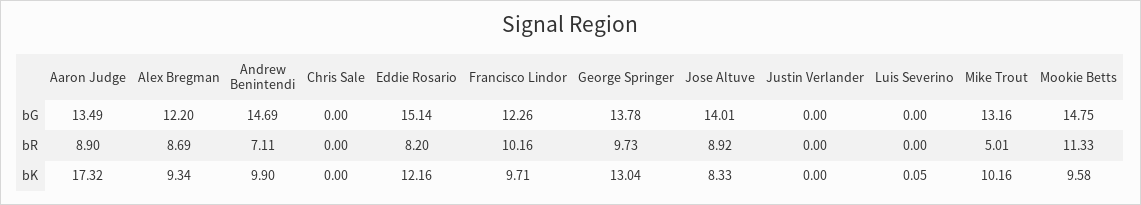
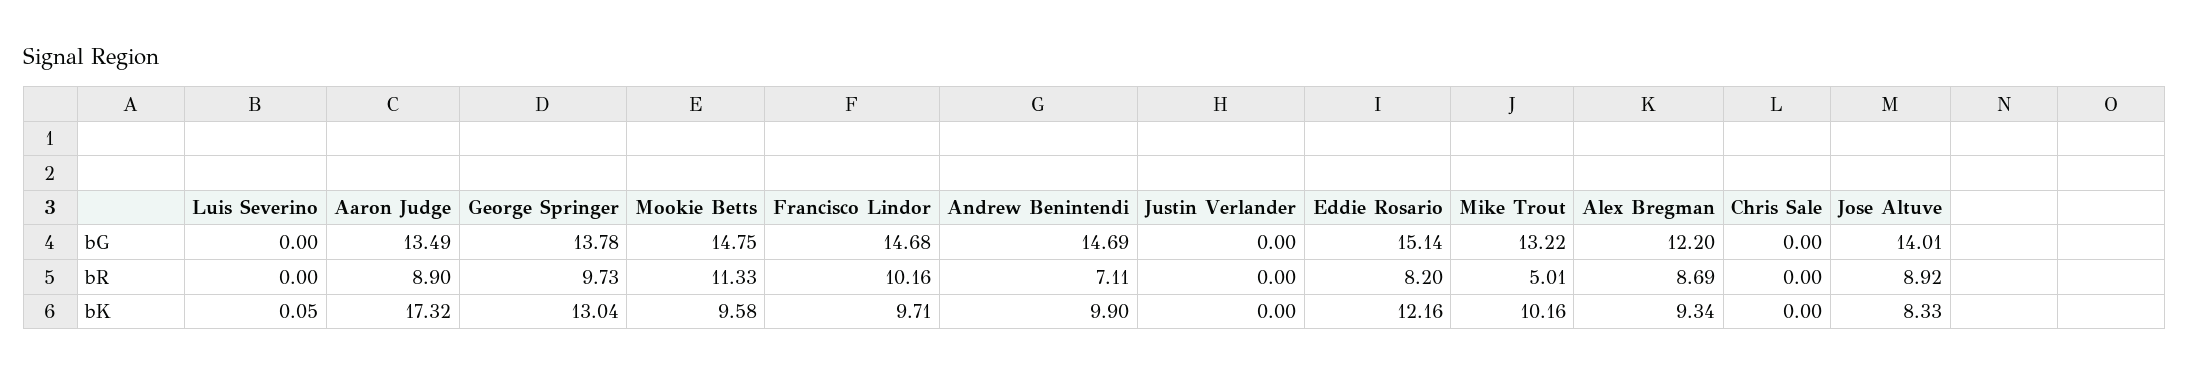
Francisco Lindor, bG: 12.26 -> 14.68
Mike Trout, bG: 13.16 -> 13.22

